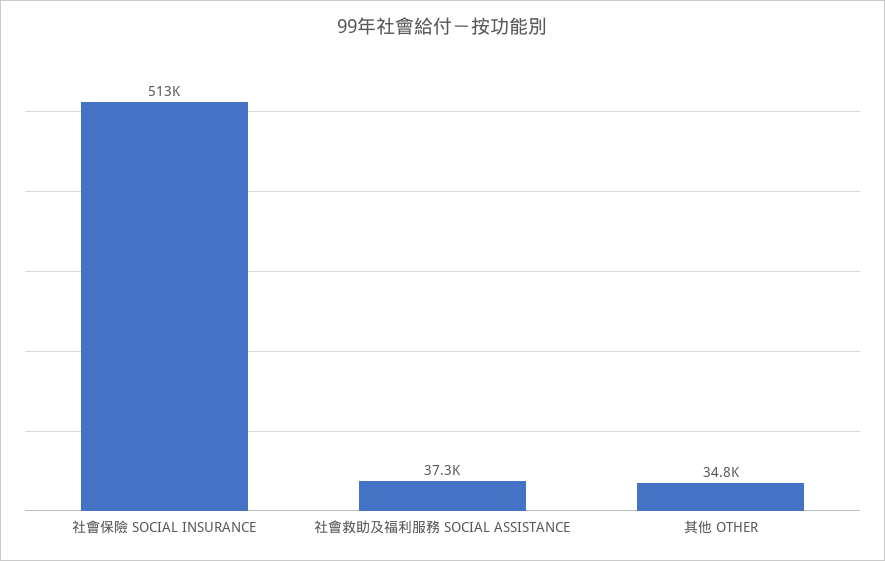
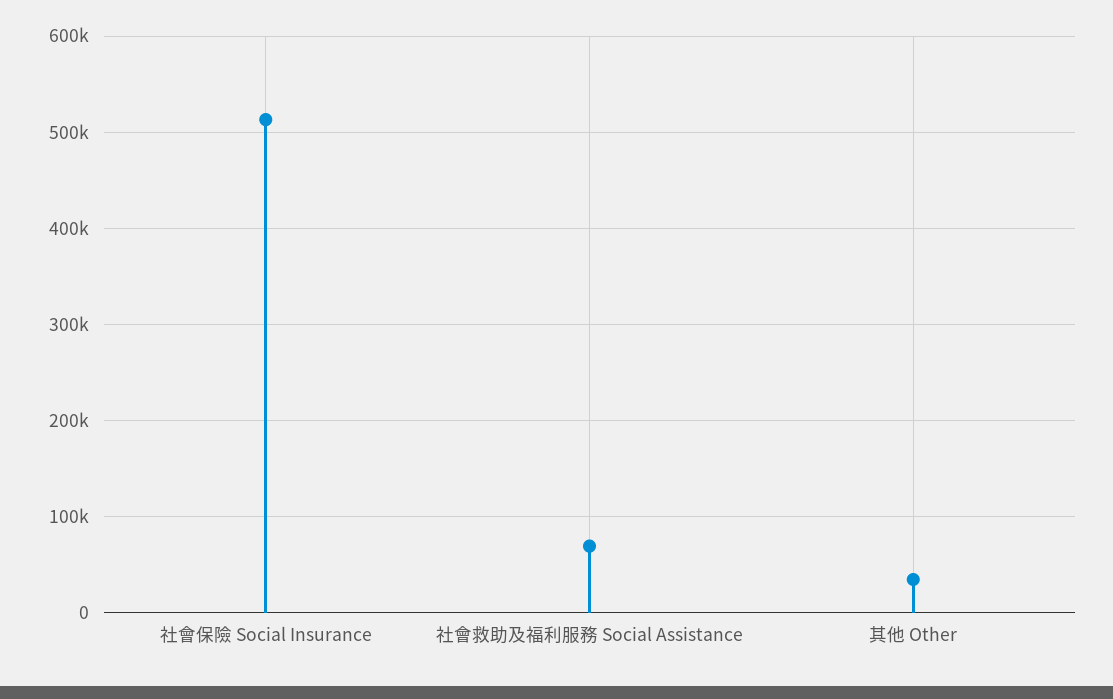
社會救助及福利服務 SOCIAL ASSISTANCE: 37300 -> 70000

